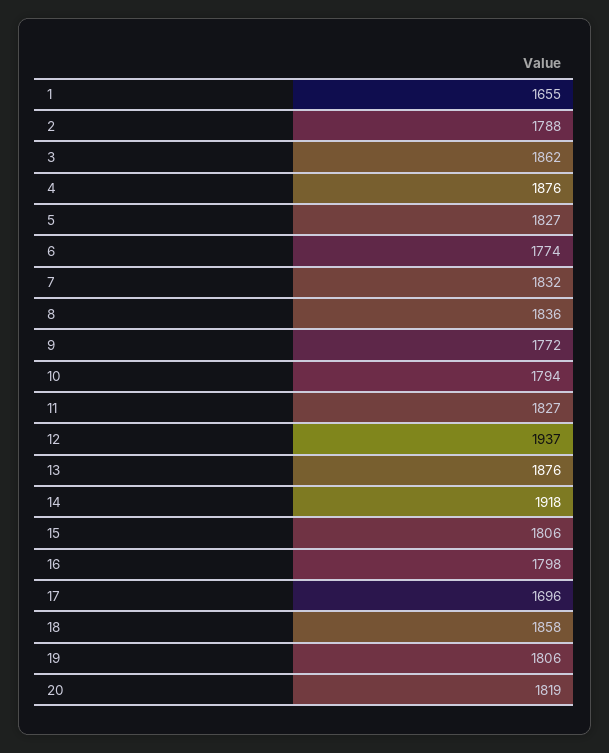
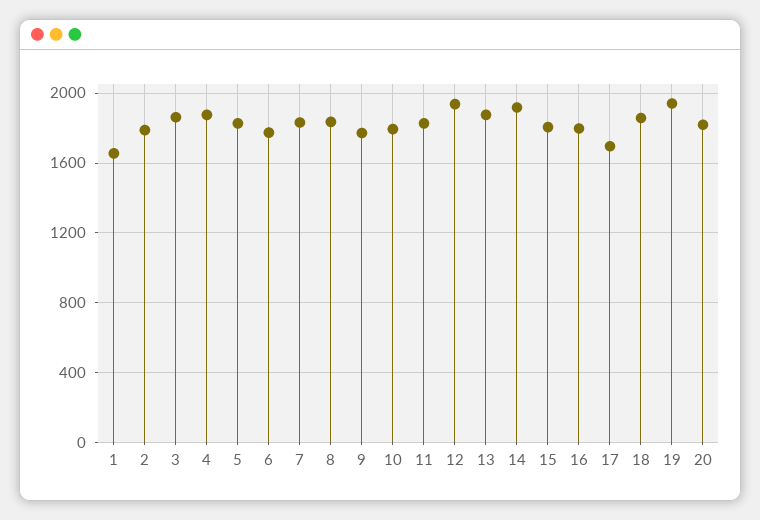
19: 1806 -> 1950

